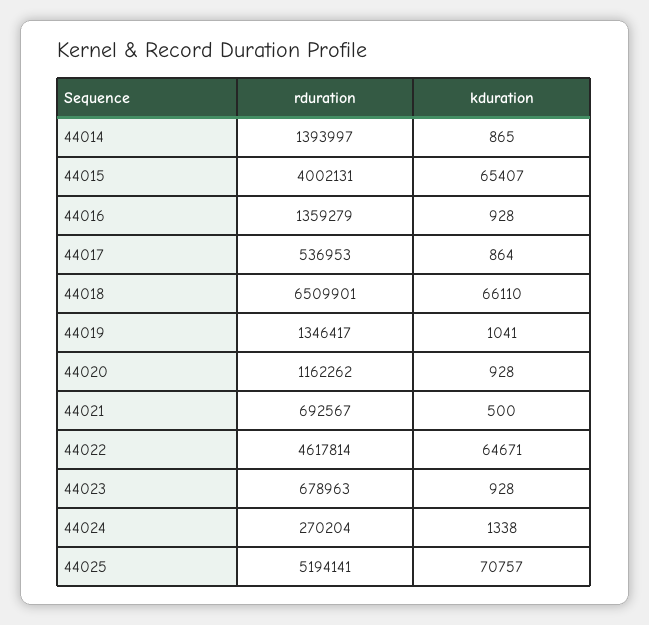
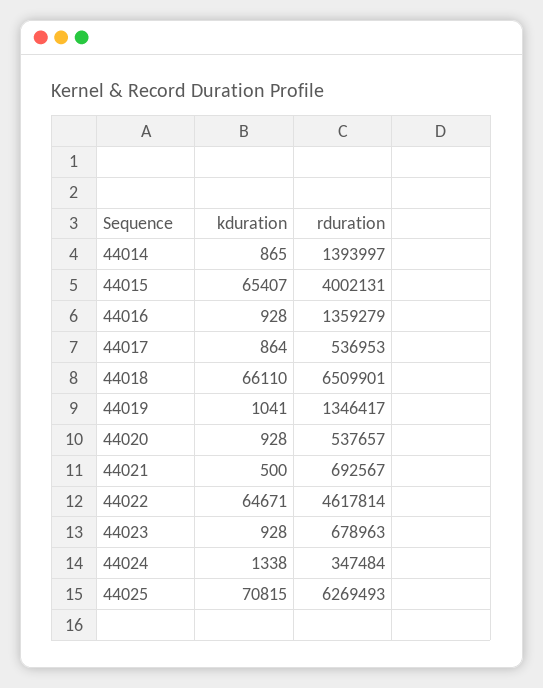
rduration, 44020: 1162262 -> 537657
rduration, 44024: 270204 -> 347484
rduration, 44025: 5194141 -> 6269493
kduration, 44025: 70757 -> 70815

